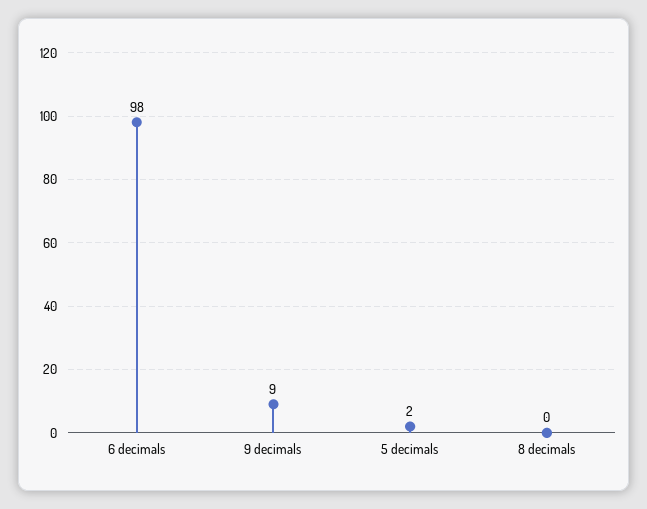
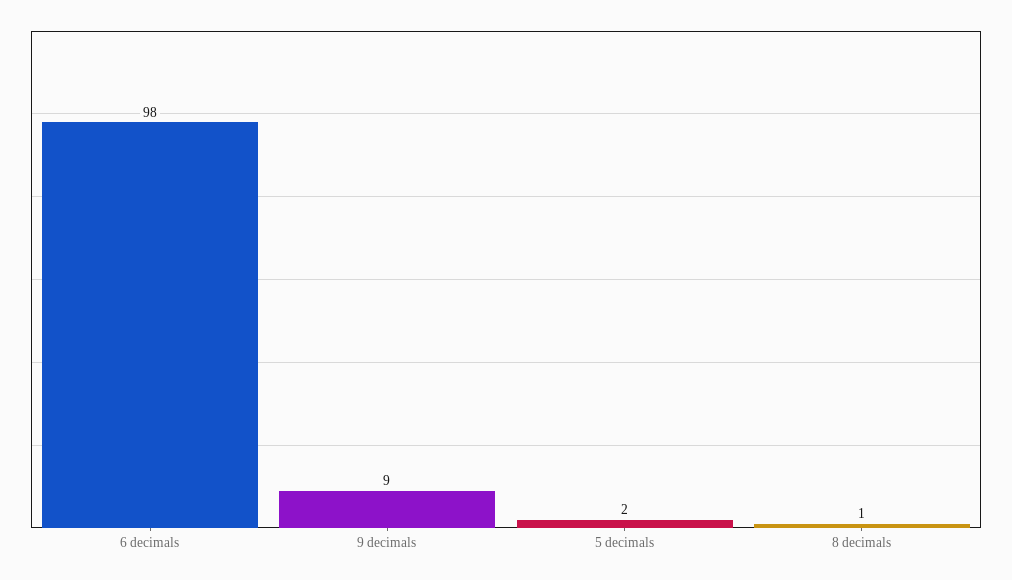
8 decimals: 0 -> 1

